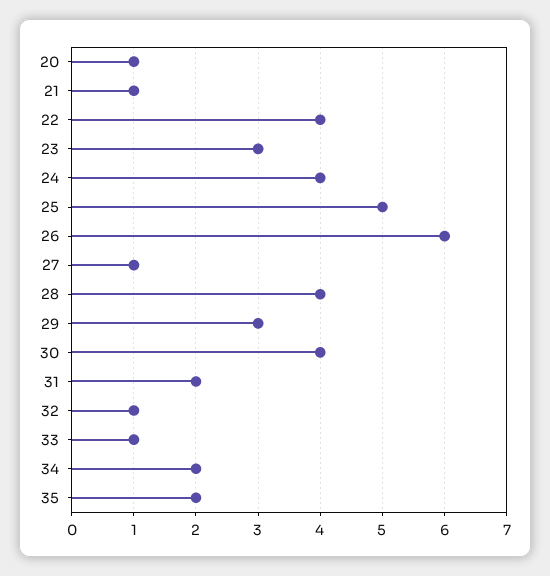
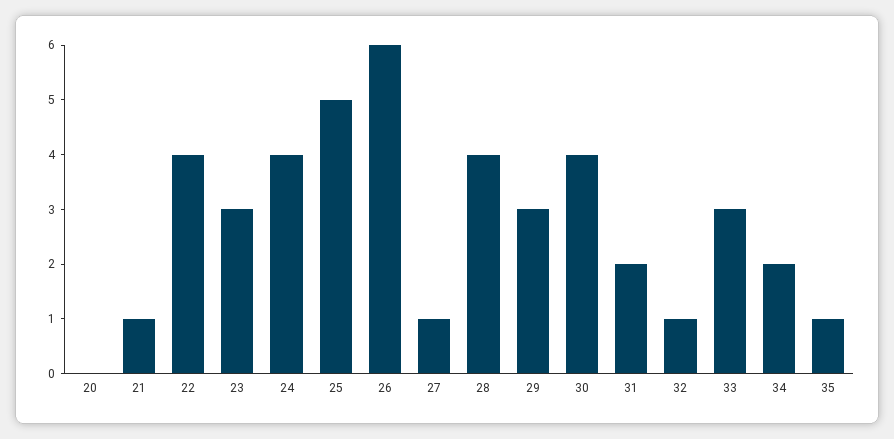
20: 1 -> 0
33: 1 -> 3
35: 2 -> 1

